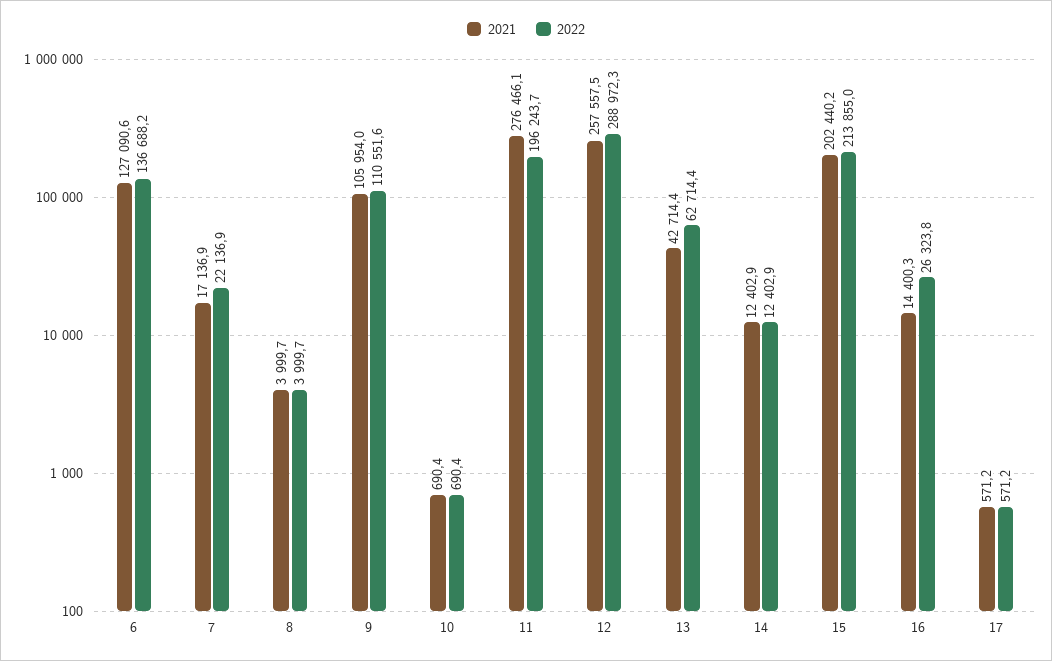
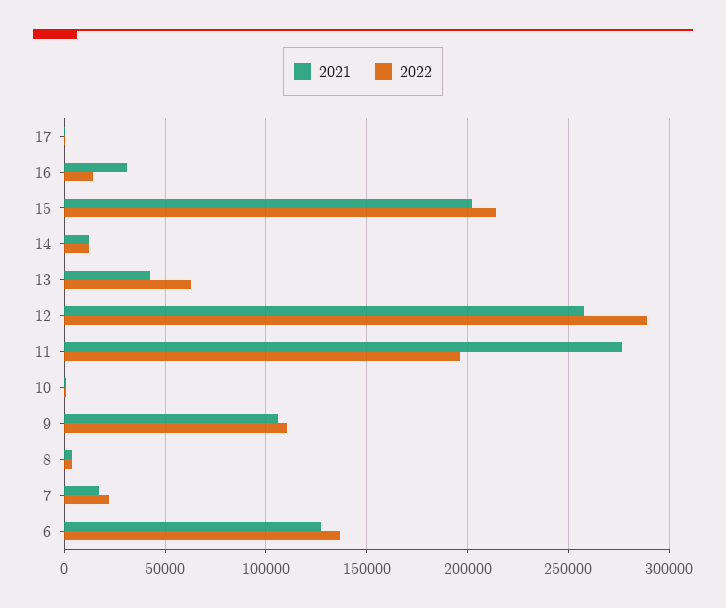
2021, 16: 14400.3 -> 30000
2022, 16: 26323.8 -> 15000

